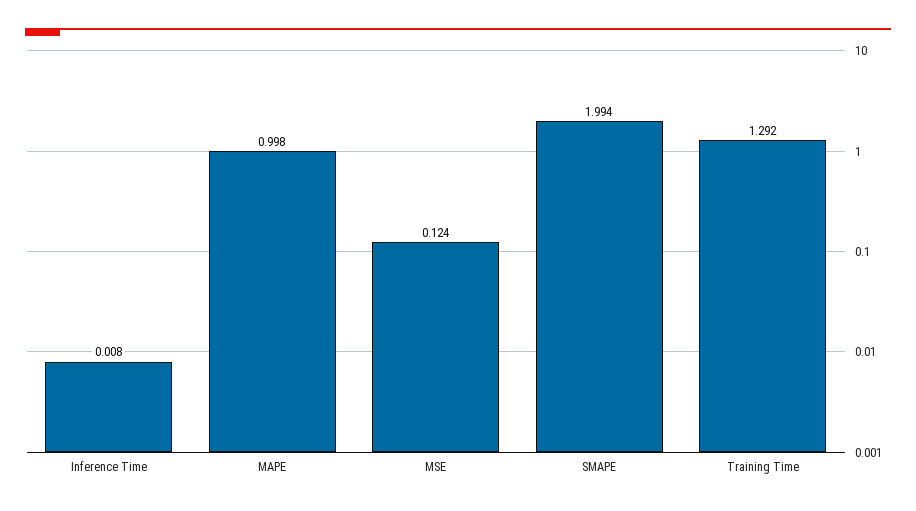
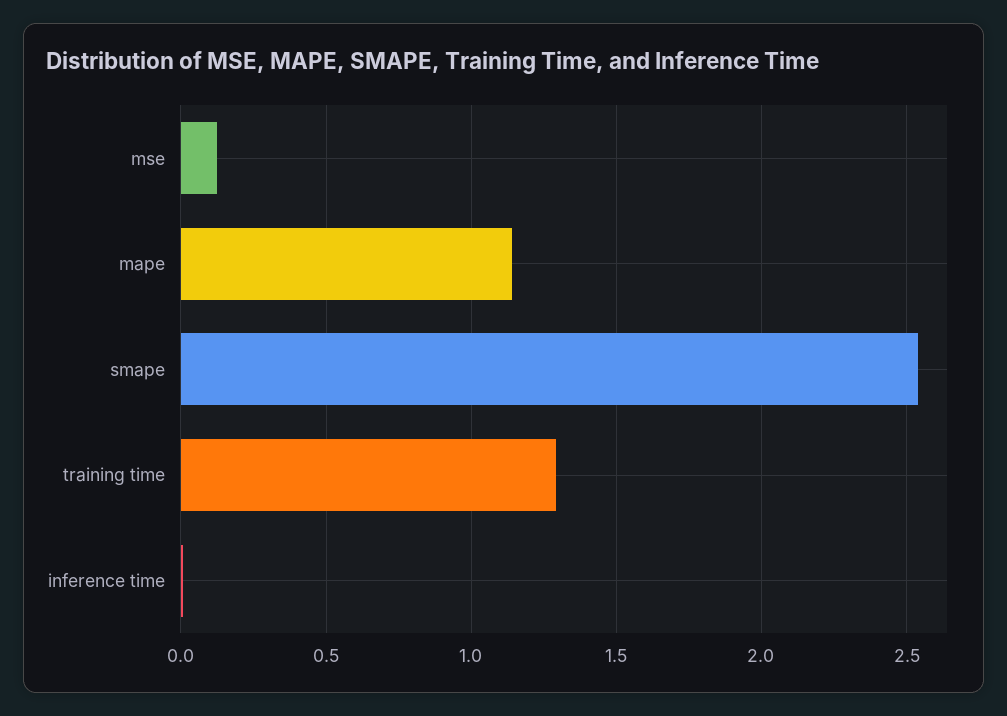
MAPE: 0.998 -> 1.15
SMAPE: 1.994 -> 2.55

